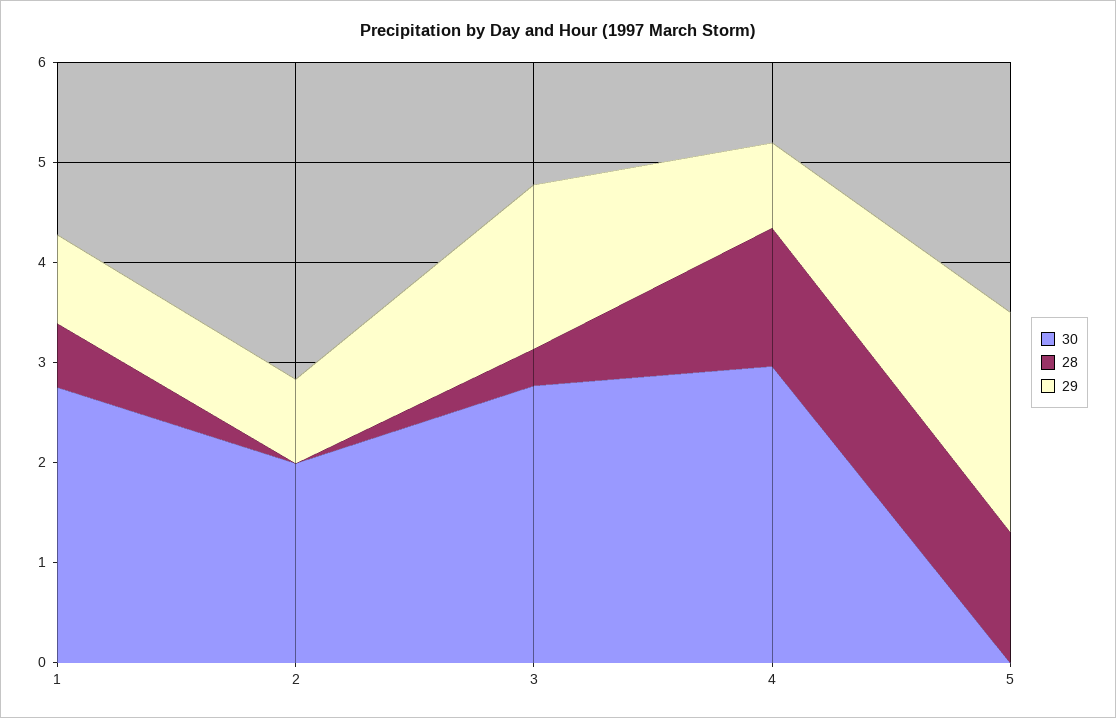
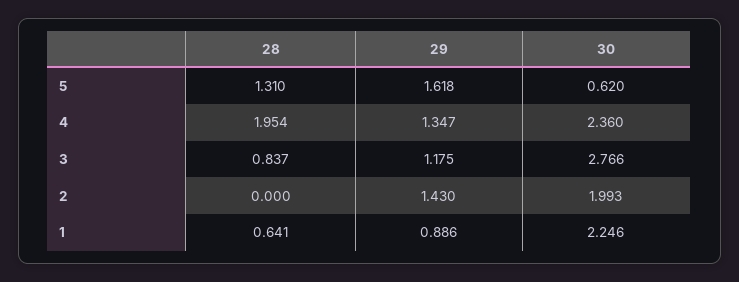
30, 1: 2.8 -> 2.246
29, 2: 0.8 -> 1.43
28, 3: 0.4 -> 0.837
29, 3: 1.6 -> 1.175
30, 4: 3 -> 2.36
28, 4: 1.4 -> 1.954
29, 4: 0.8 -> 1.347
30, 5: 0 -> 0.62
29, 5: 2.2 -> 1.618

